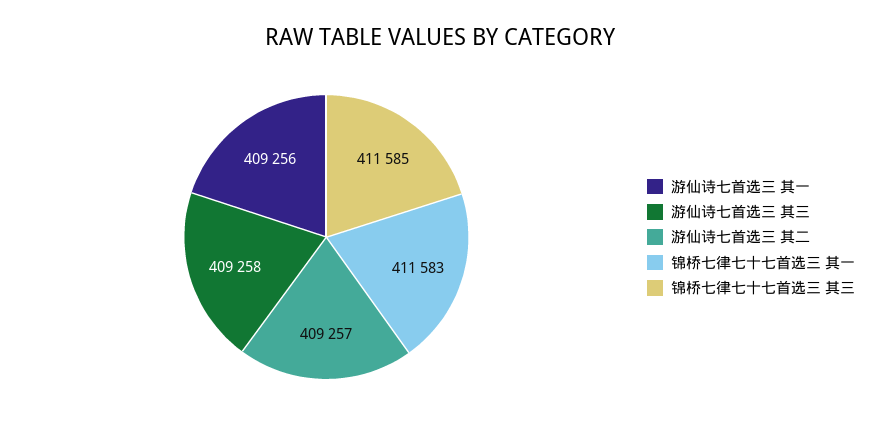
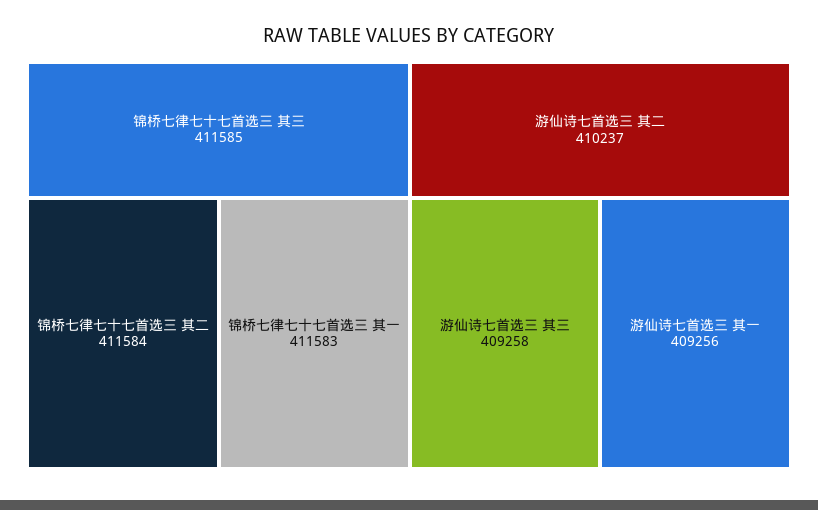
游仙诗七首选三 其二: 409257 -> 410237
锦桥七律七十七首选三 其二: none -> 411584

